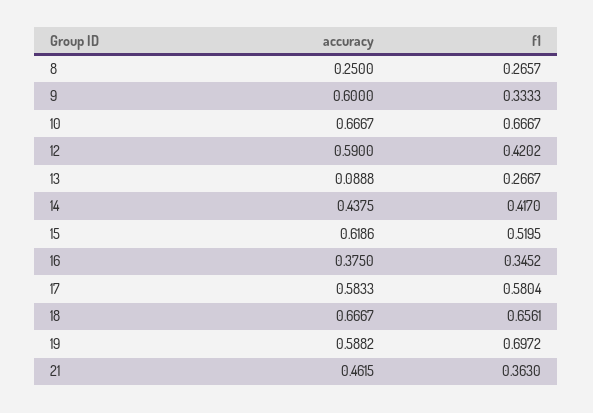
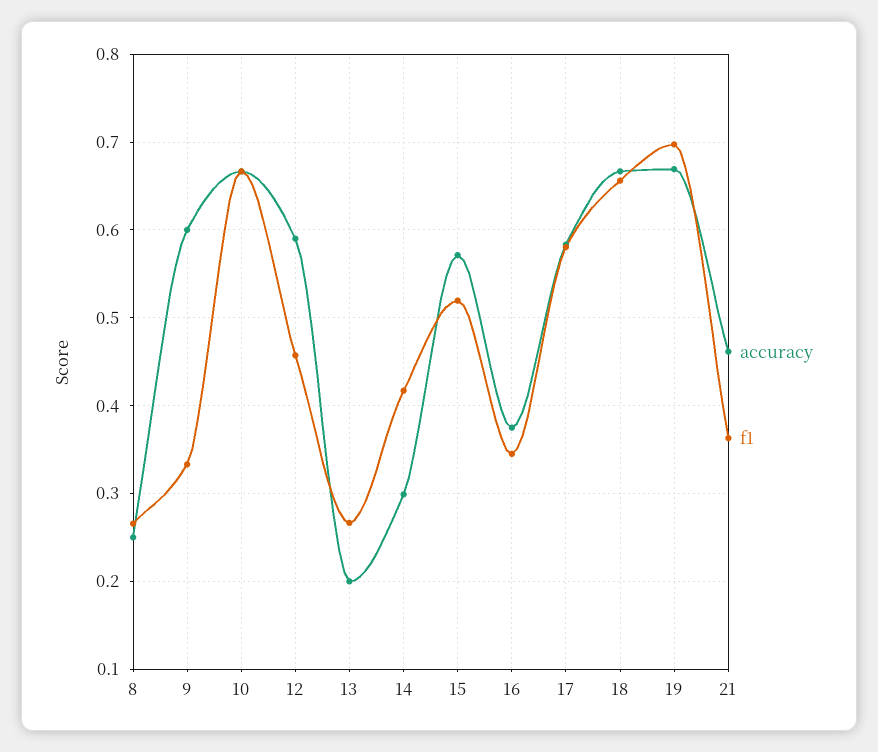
f1, 12: 0.4202 -> 0.46
accuracy, 13: 0.0888 -> 0.2
accuracy, 14: 0.4375 -> 0.3
accuracy, 15: 0.6186 -> 0.57
accuracy, 19: 0.5882 -> 0.67

